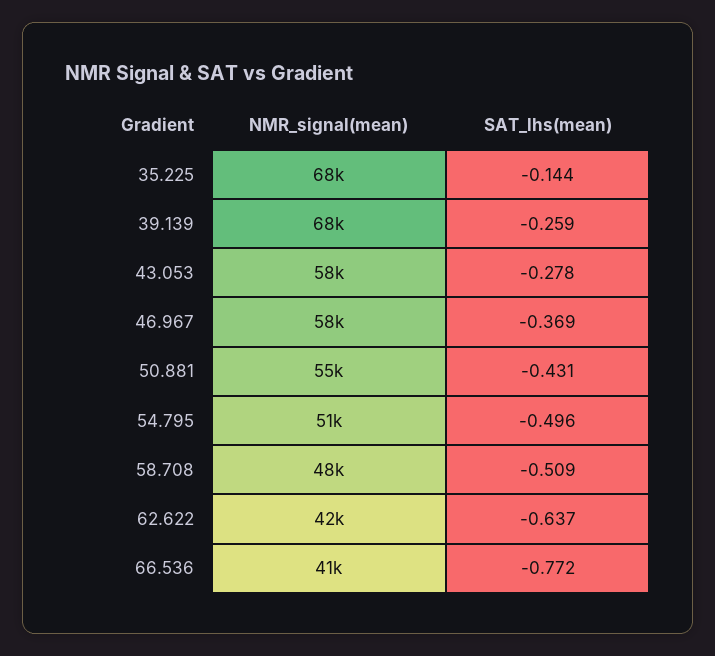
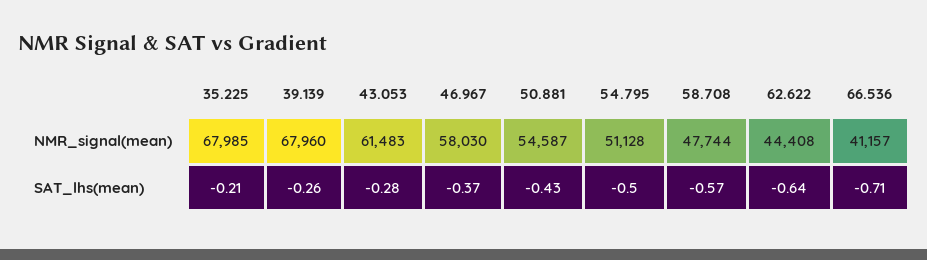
SAT_lhs(mean), 35.225: -0.144 -> -0.21
NMR_signal(mean), 43.053: 58000 -> 61483
SAT_lhs(mean), 58.708: -0.509 -> -0.57
NMR_signal(mean), 62.622: 42000 -> 44408
SAT_lhs(mean), 66.536: -0.772 -> -0.71

